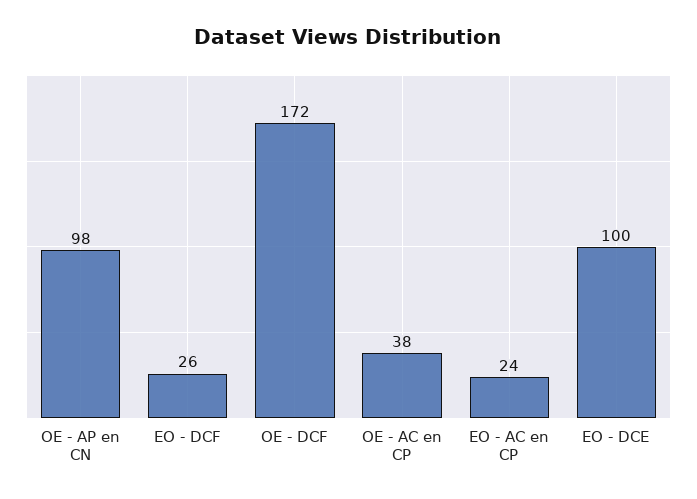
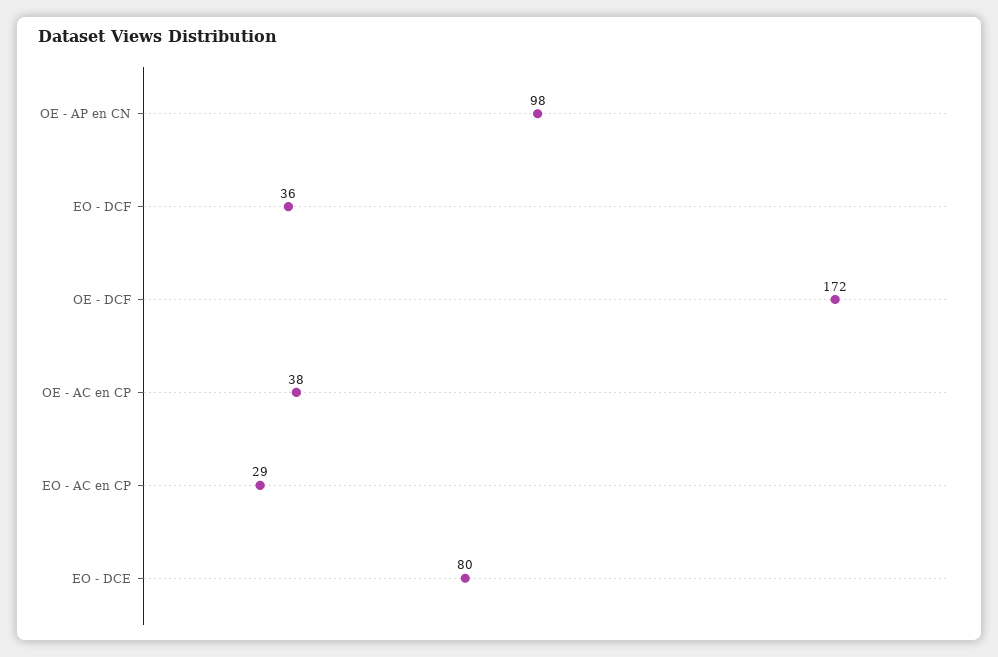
EO - DCF: 26 -> 36
EO - AC en CP: 24 -> 29
EO - DCE: 100 -> 80

